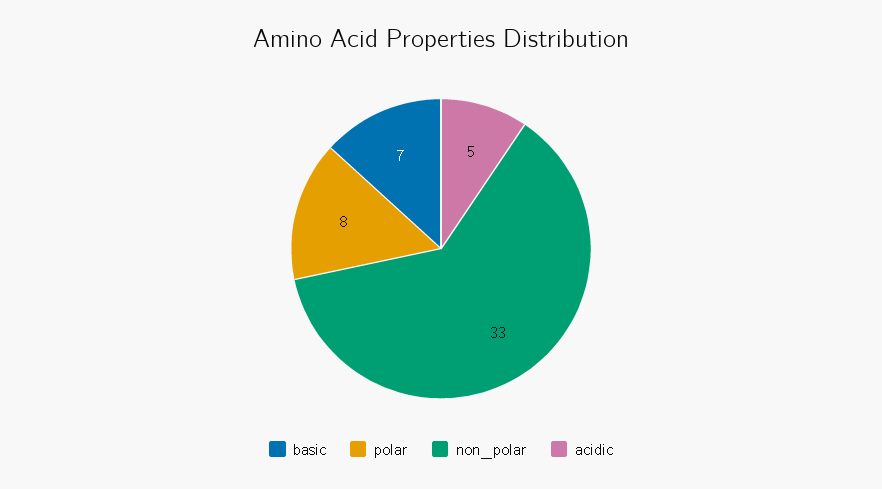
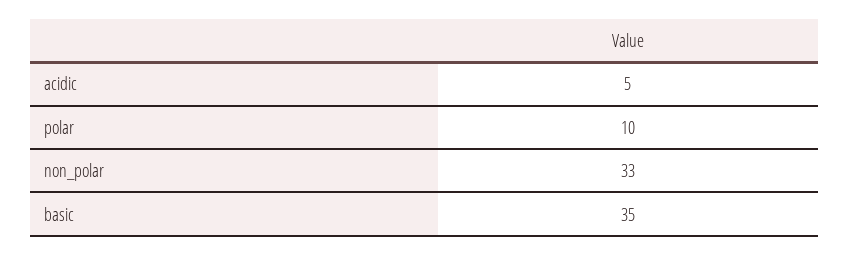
basic: 7 -> 35
polar: 8 -> 10

